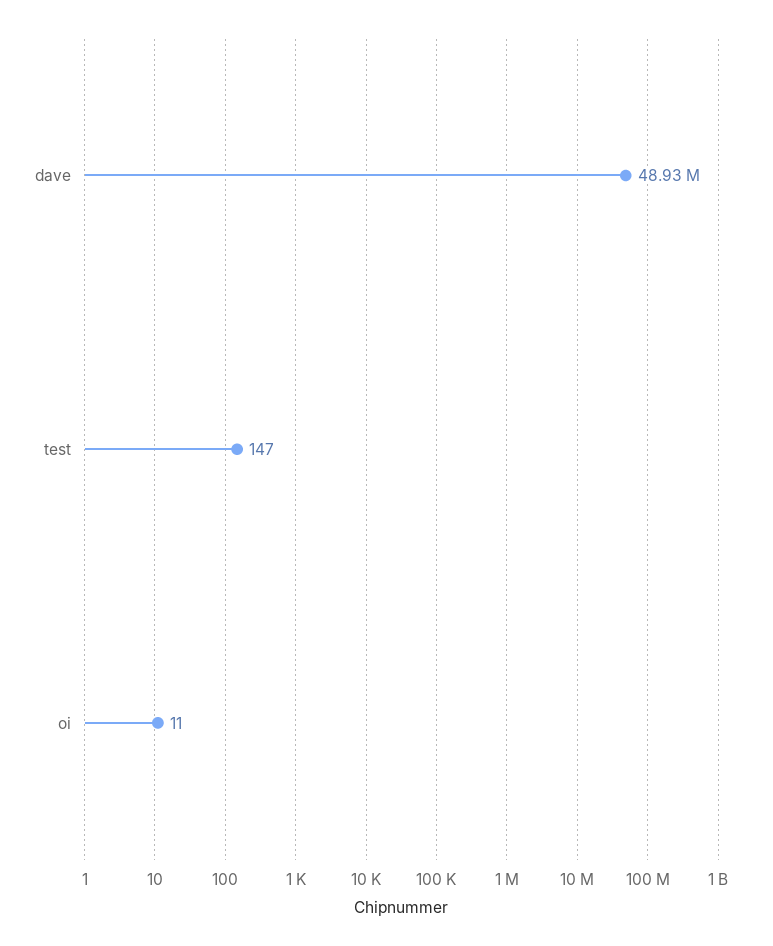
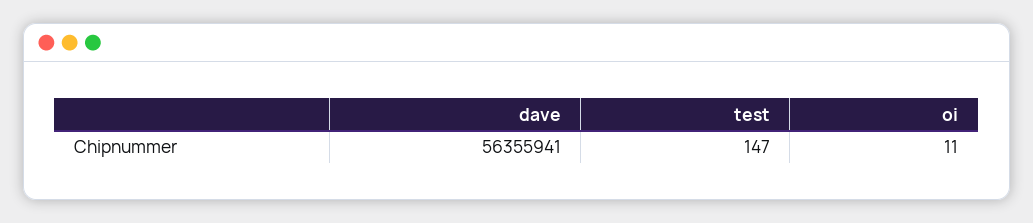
dave: 48930000 -> 56355941

